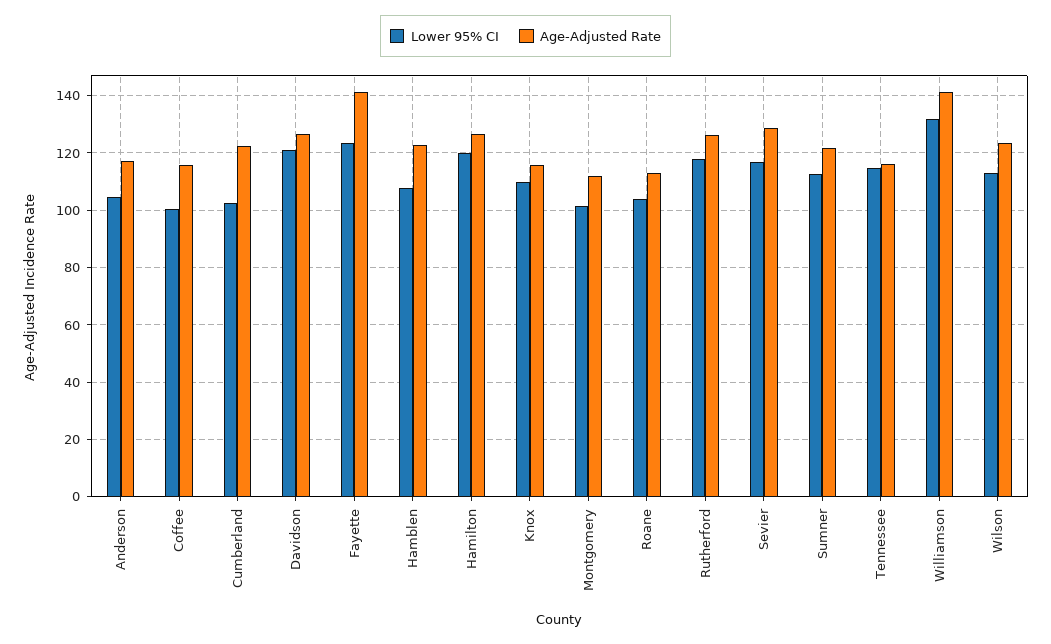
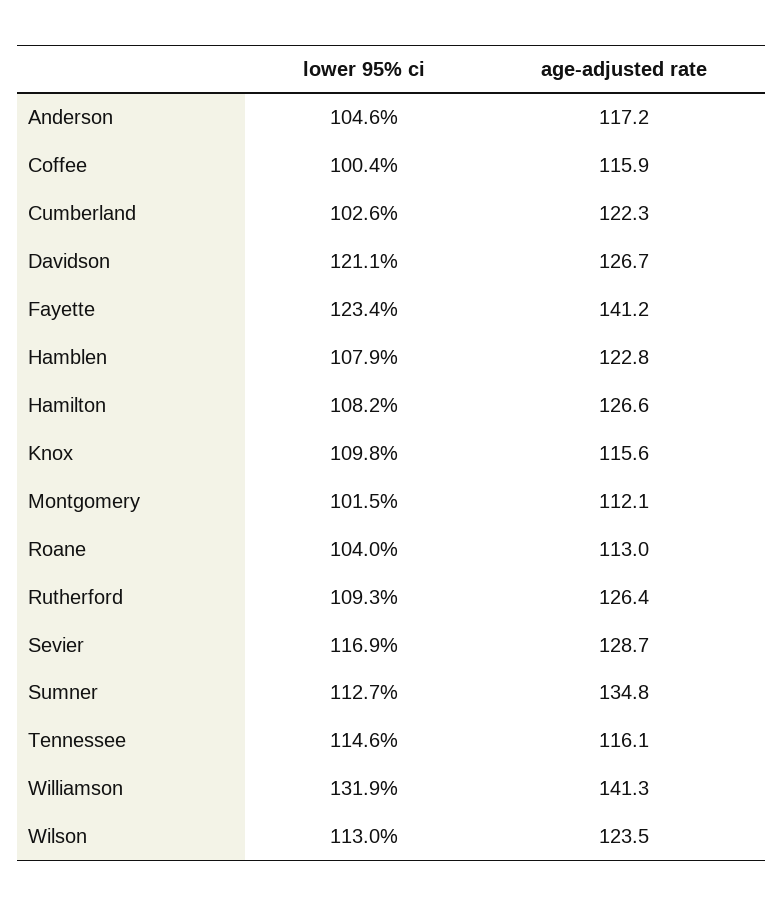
Lower 95% CI, Hamilton: 120 -> 108.2
Lower 95% CI, Rutherford: 117.5 -> 109.3
Age-Adjusted Rate, Sumner: 122.5 -> 134.8

